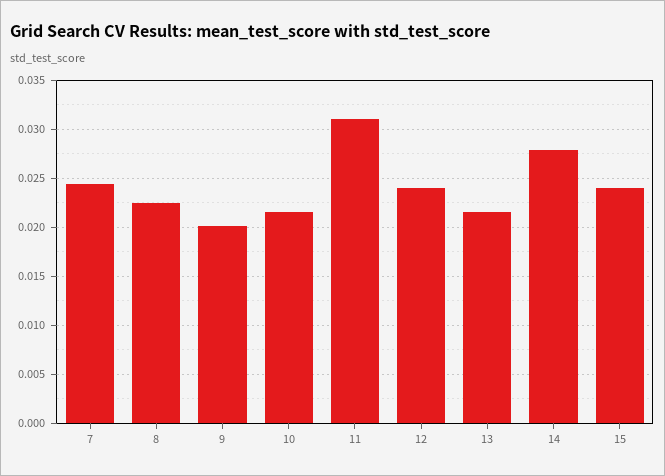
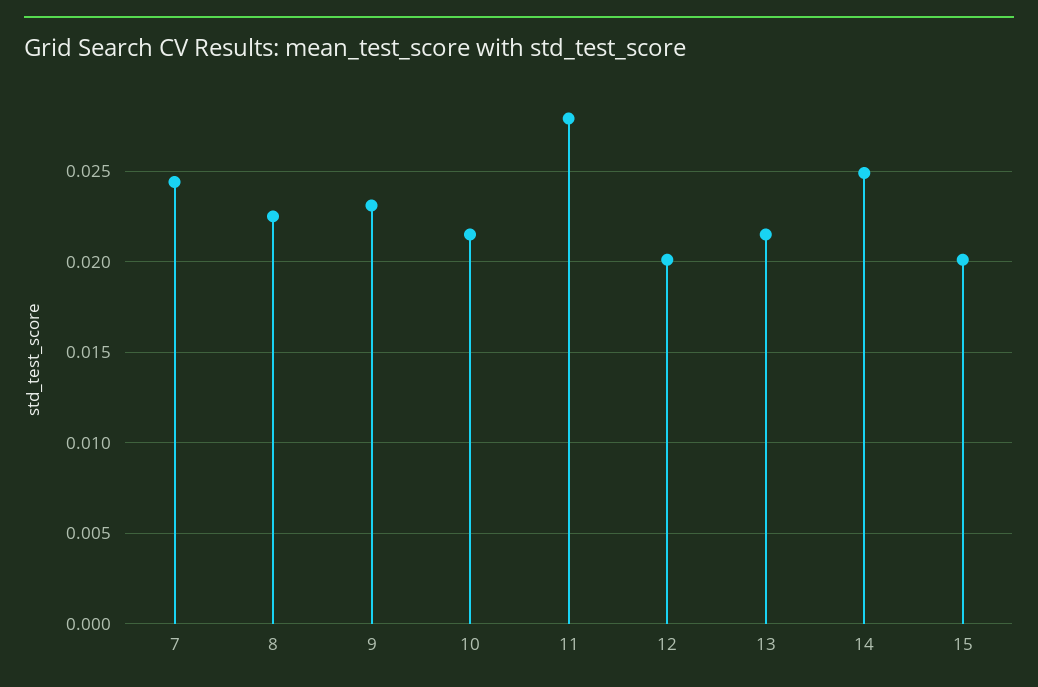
9: 0.02 -> 0.023
11: 0.031 -> 0.028
12: 0.024 -> 0.02
14: 0.028 -> 0.025
15: 0.024 -> 0.02

